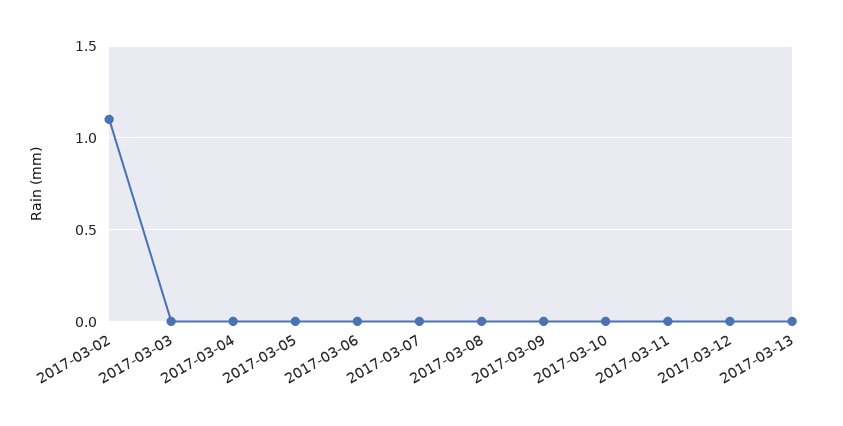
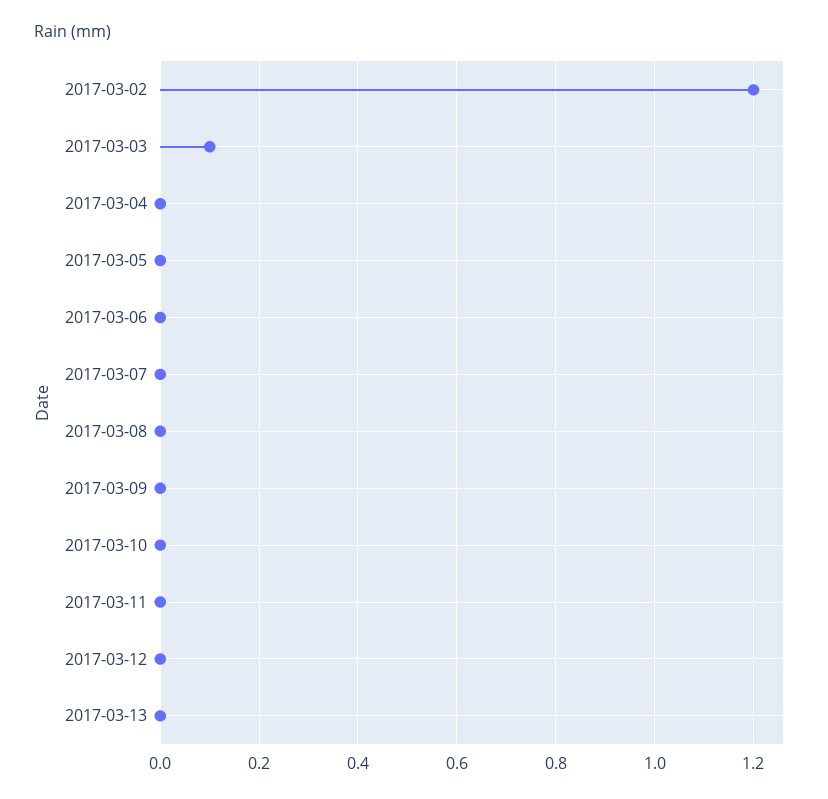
2017-03-02: 1.1 -> 1.2
2017-03-03: 0 -> 0.1

